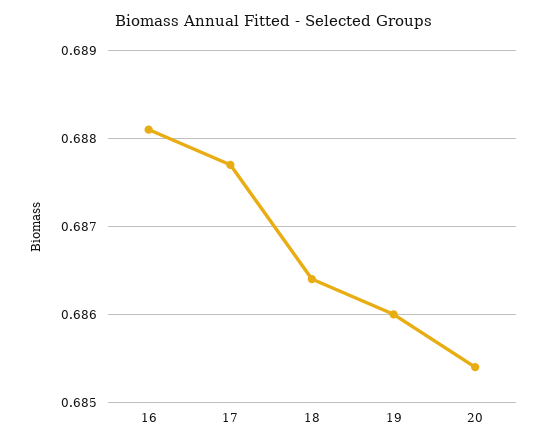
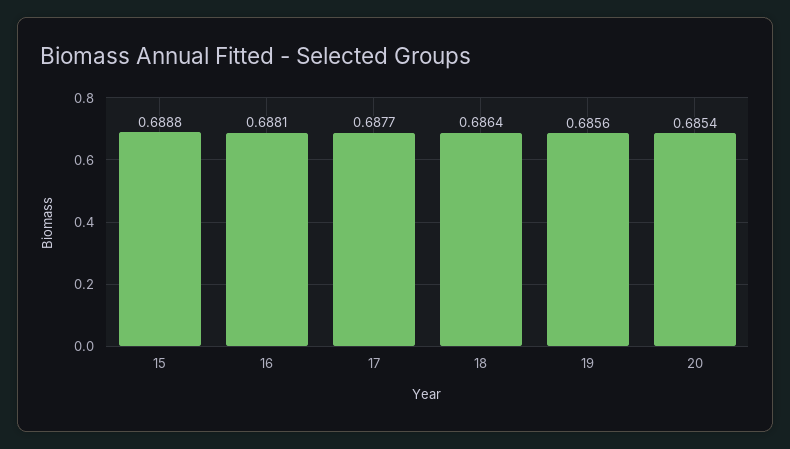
19: 0.686 -> 0.6856
15: none -> 0.6888

